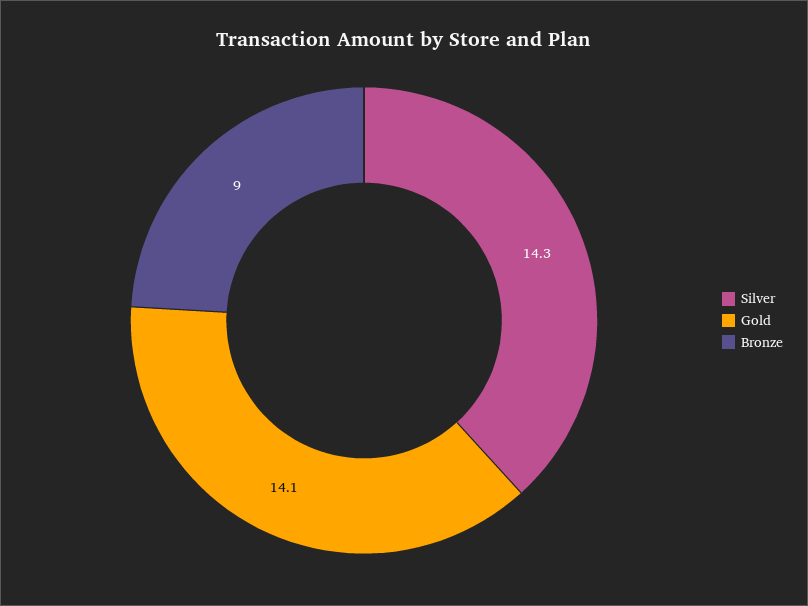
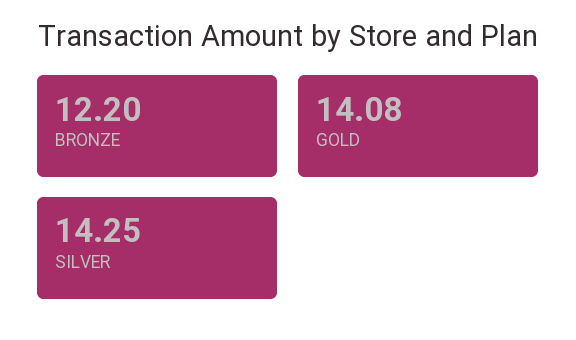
Bronze: 9 -> 12.2

